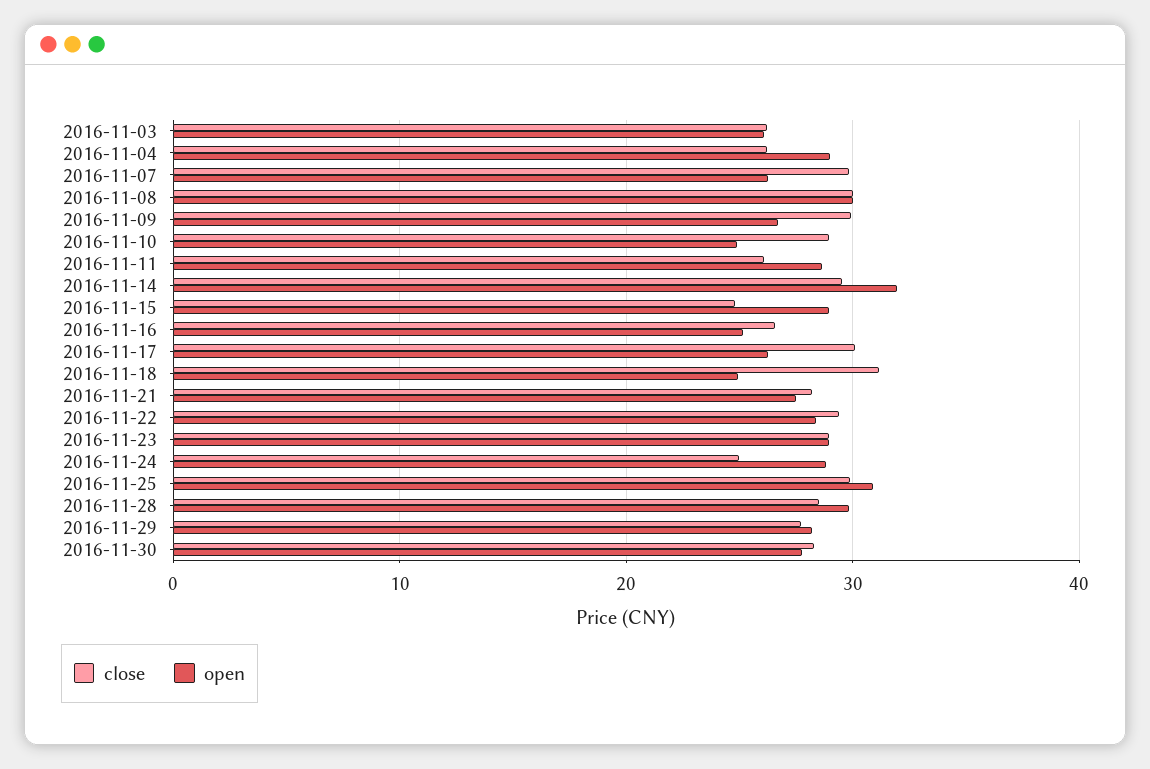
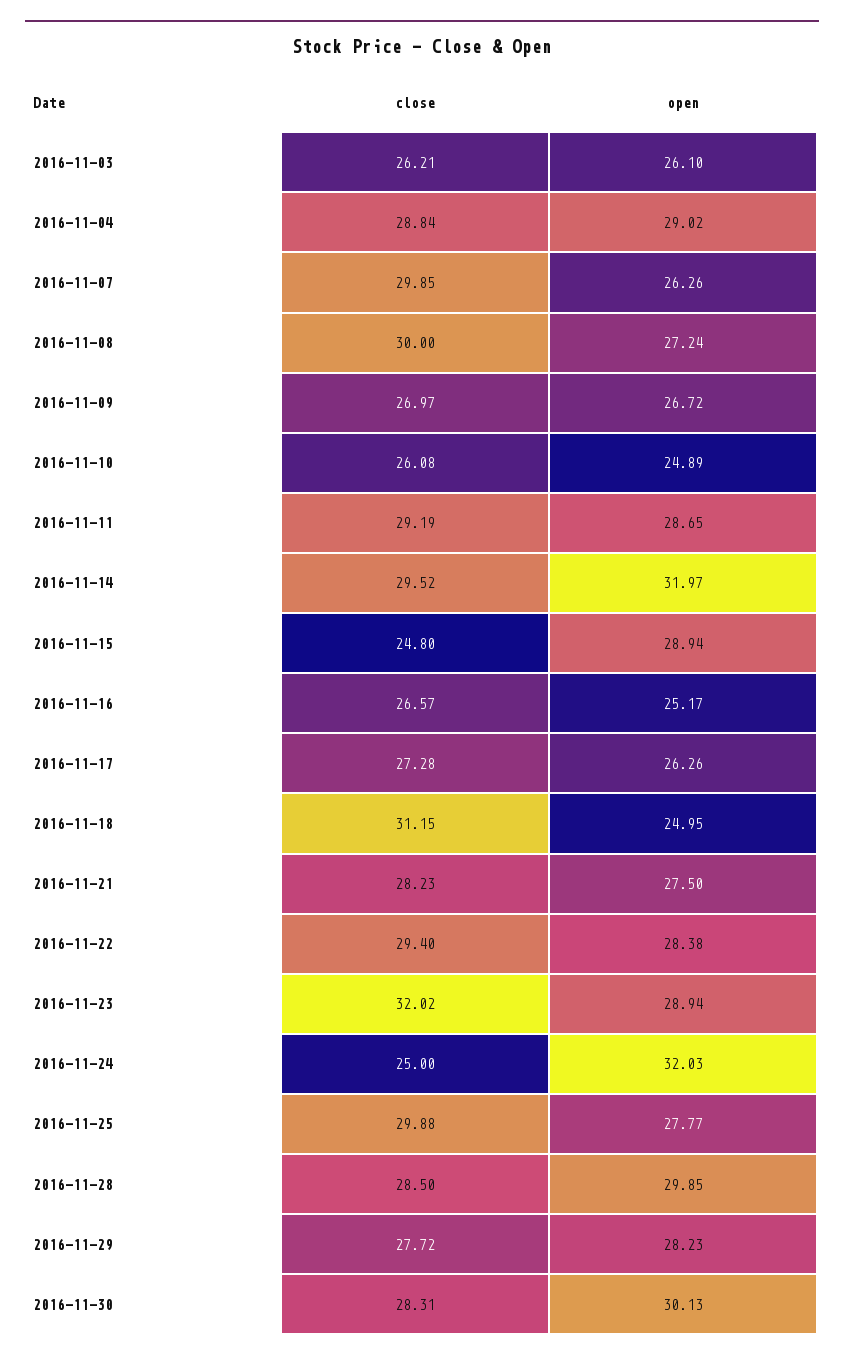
close, 2016-11-04: 26 -> 28.84
open, 2016-11-08: 30 -> 27.24
close, 2016-11-09: 30 -> 26.97
close, 2016-11-10: 29 -> 26.08
close, 2016-11-11: 26 -> 29.19
close, 2016-11-17: 30 -> 27.28
close, 2016-11-23: 29 -> 32.02
open, 2016-11-24: 29 -> 32.03
open, 2016-11-25: 31 -> 27.77
open, 2016-11-30: 28 -> 30.13

